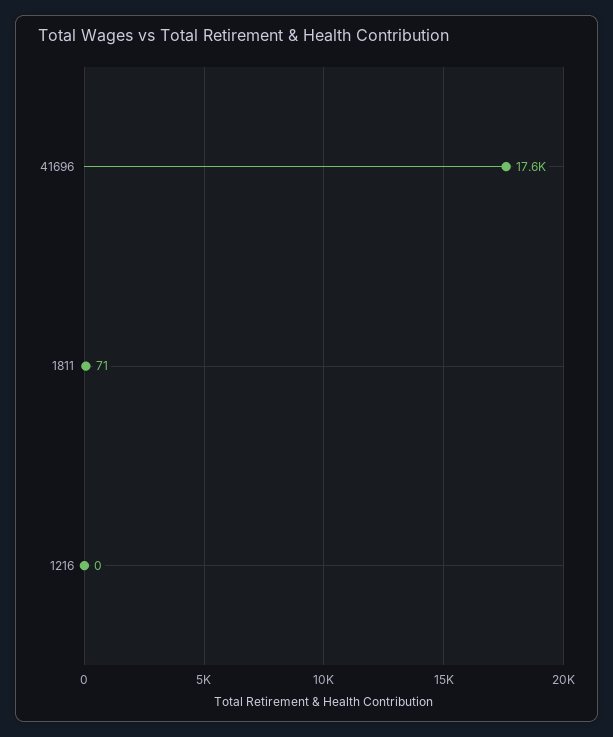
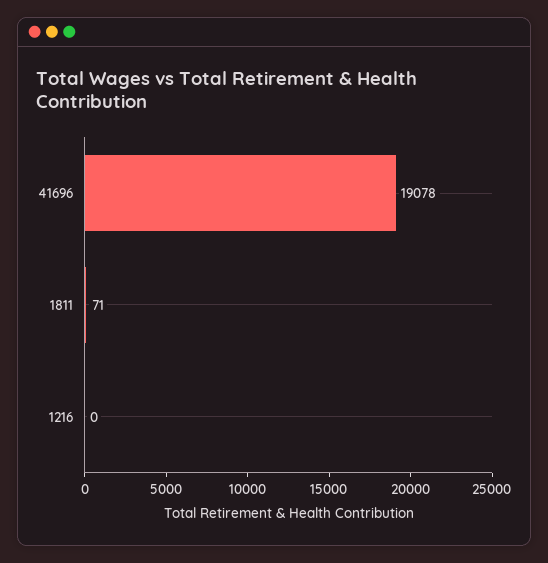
41696: 17600 -> 19078

